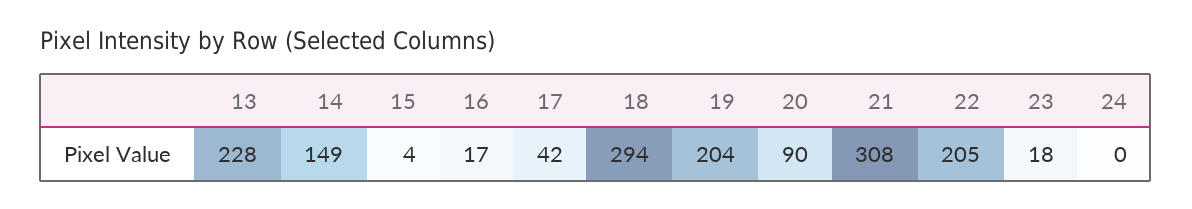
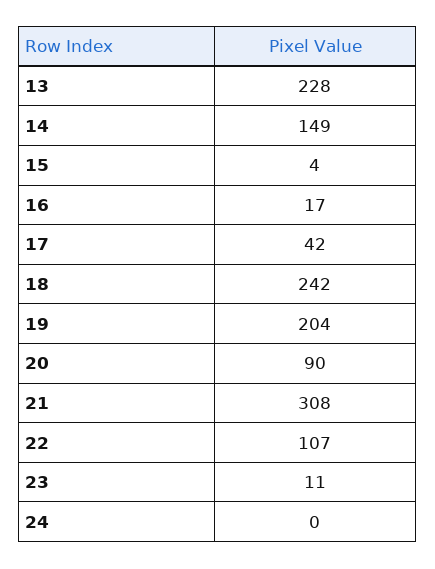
18: 294 -> 242
22: 205 -> 107
23: 18 -> 11

